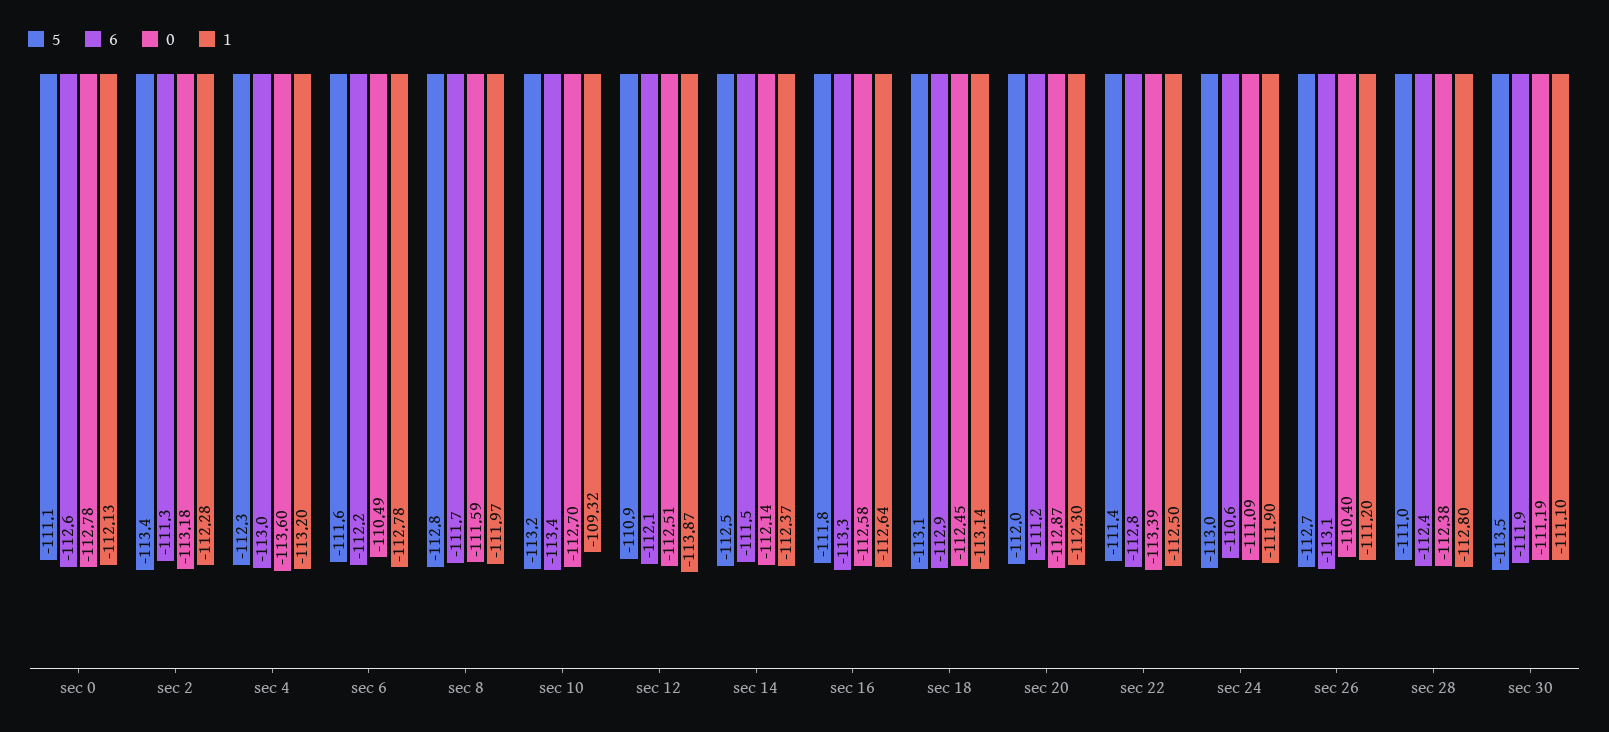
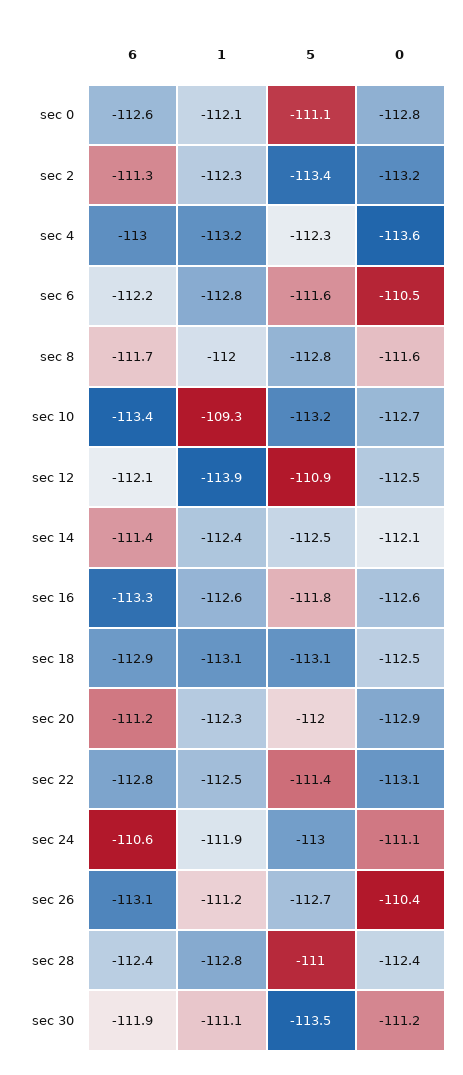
6, sec 14: -111.5 -> -111.4
0, sec 22: -113.39 -> -113.1

